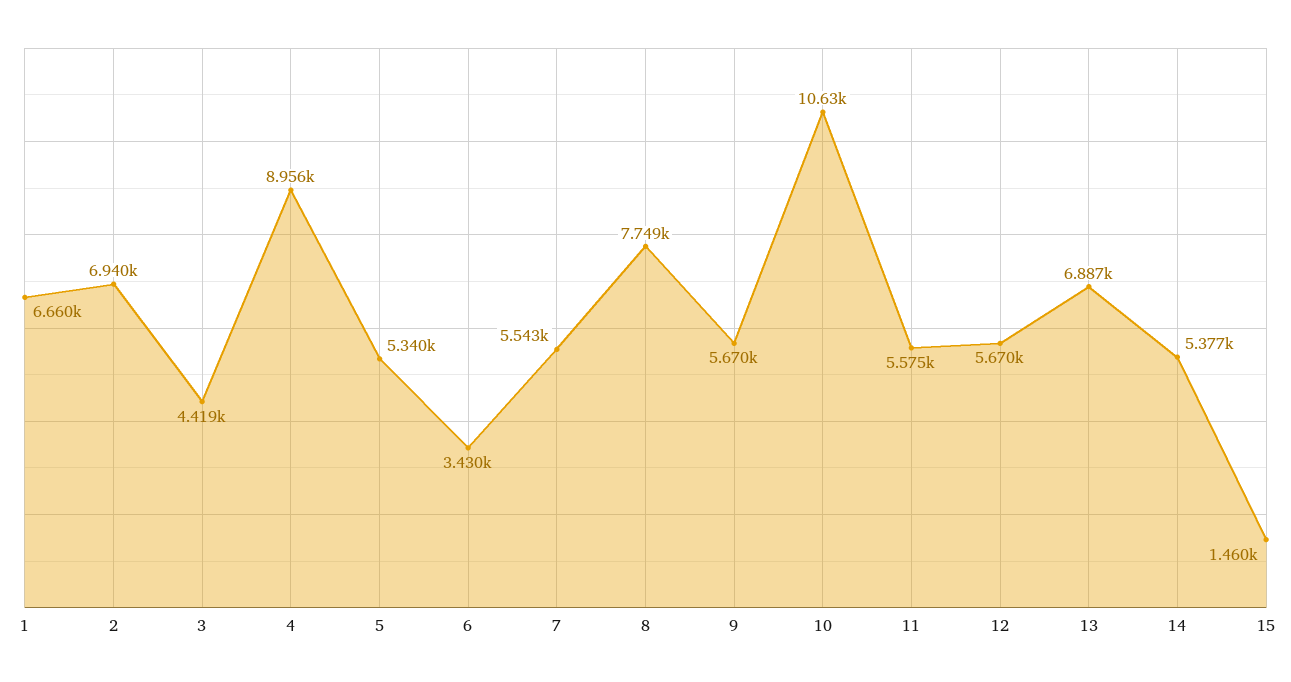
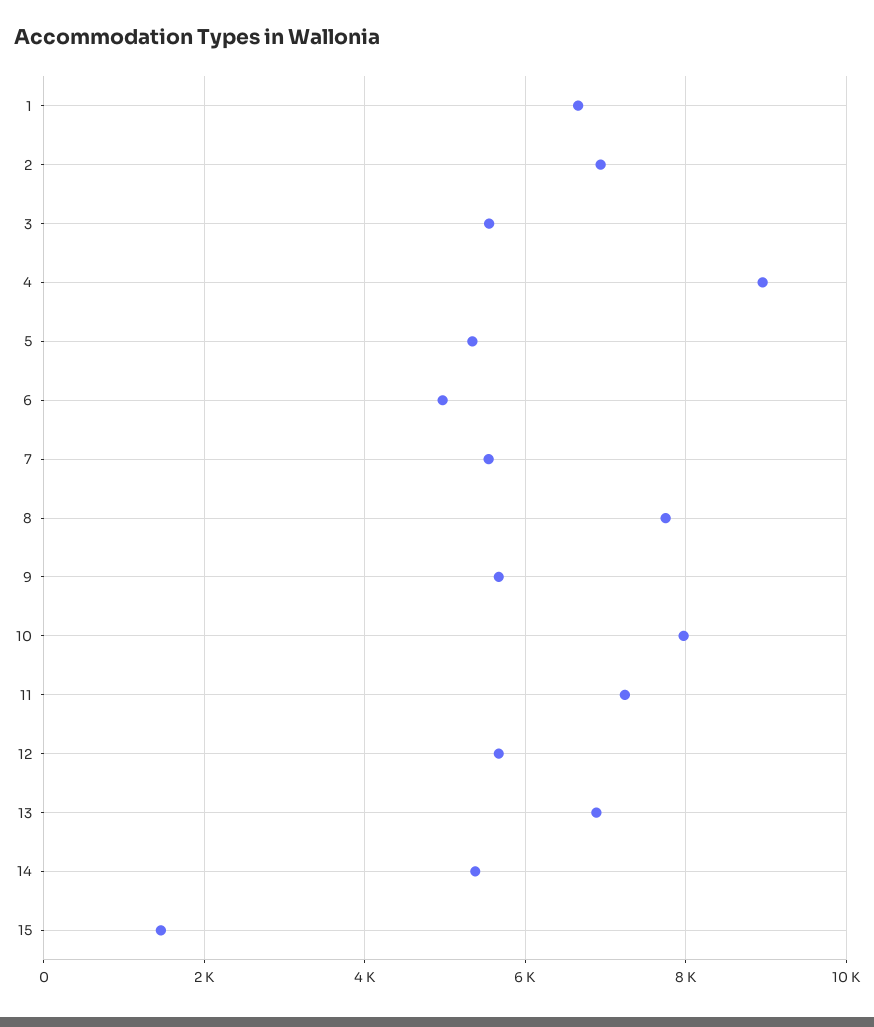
3: 4419 -> 5600
6: 3430 -> 5000
10: 10630 -> 8000
11: 5575 -> 7200

